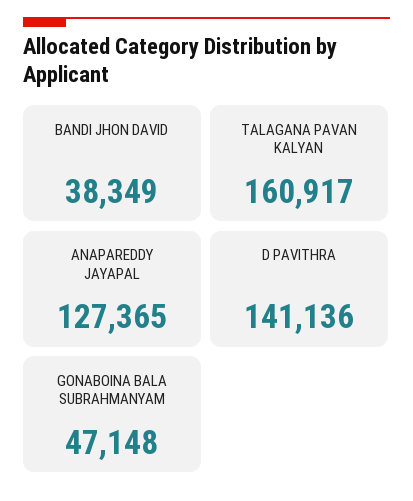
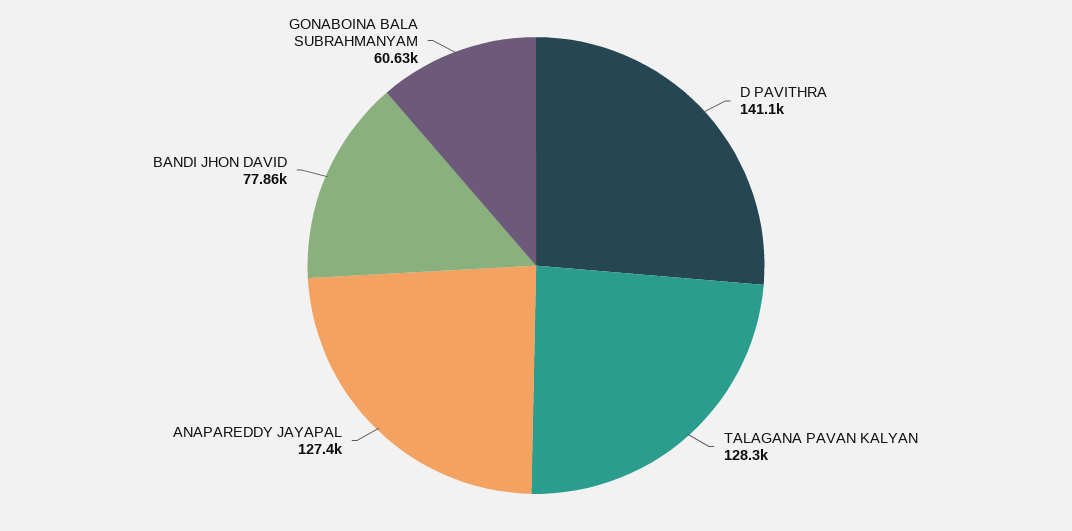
BANDI JHON DAVID: 38349 -> 77860
TALAGANA PAVAN KALYAN: 160917 -> 128300
GONABOINA BALA SUBRAHMANYAM: 47148 -> 60630

